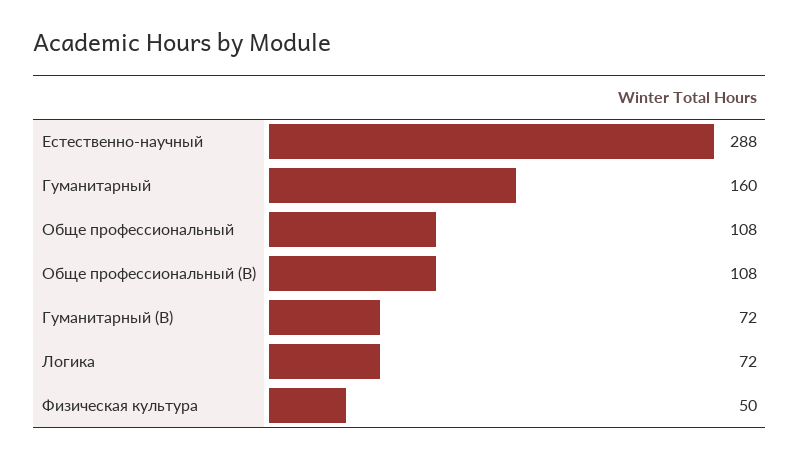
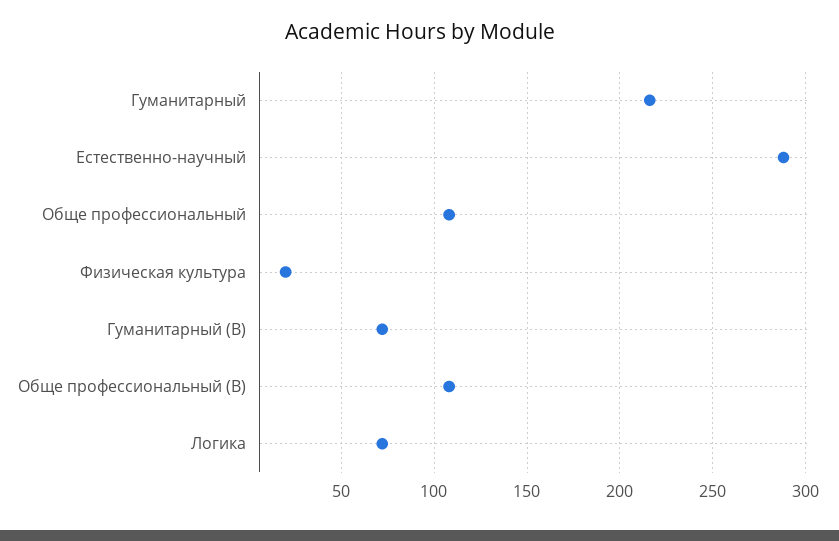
Гуманитарный: 160 -> 215
Физическая культура: 50 -> 20

